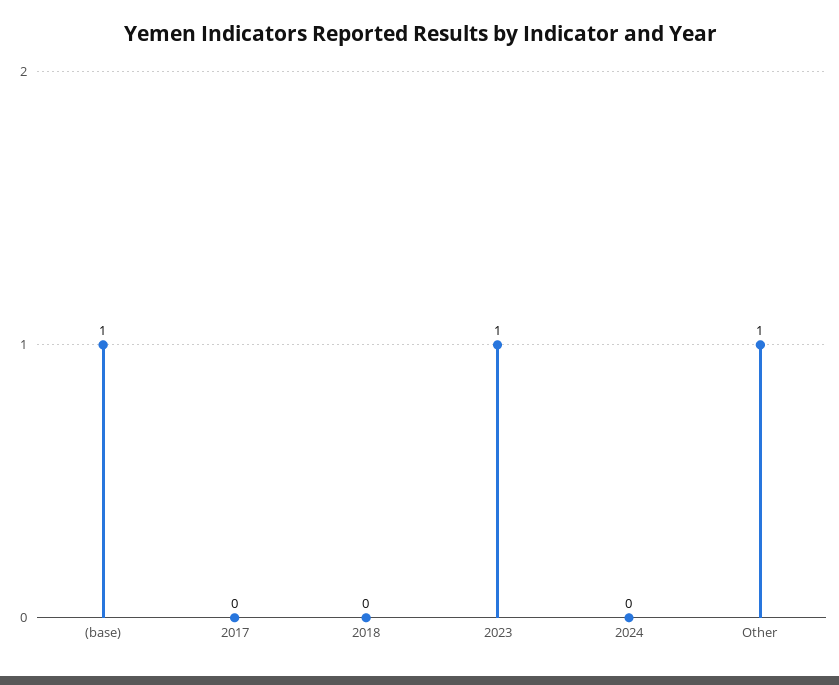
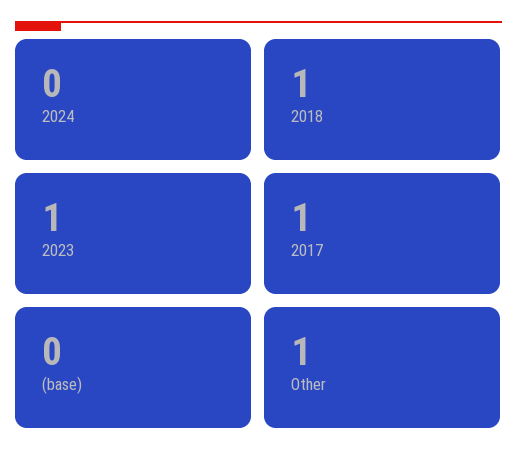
(base): 1 -> 0
2017: 0 -> 1
2018: 0 -> 1

